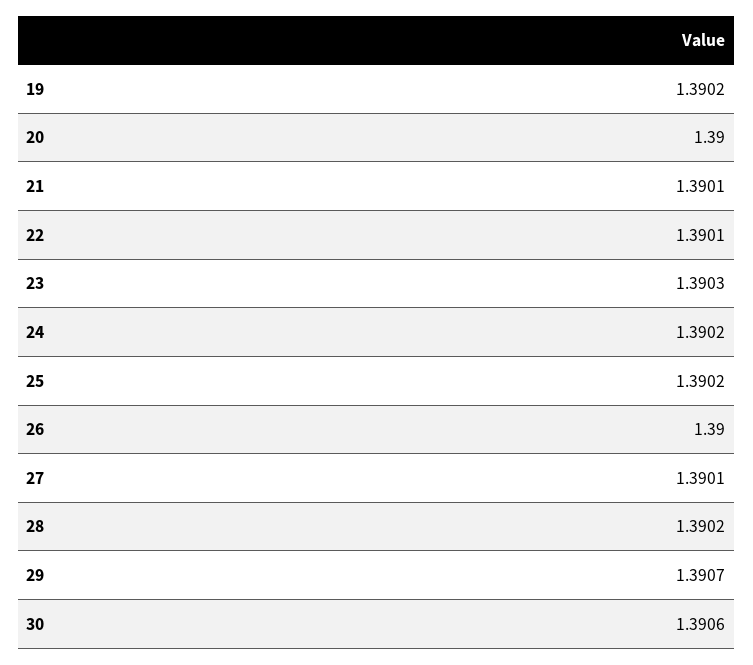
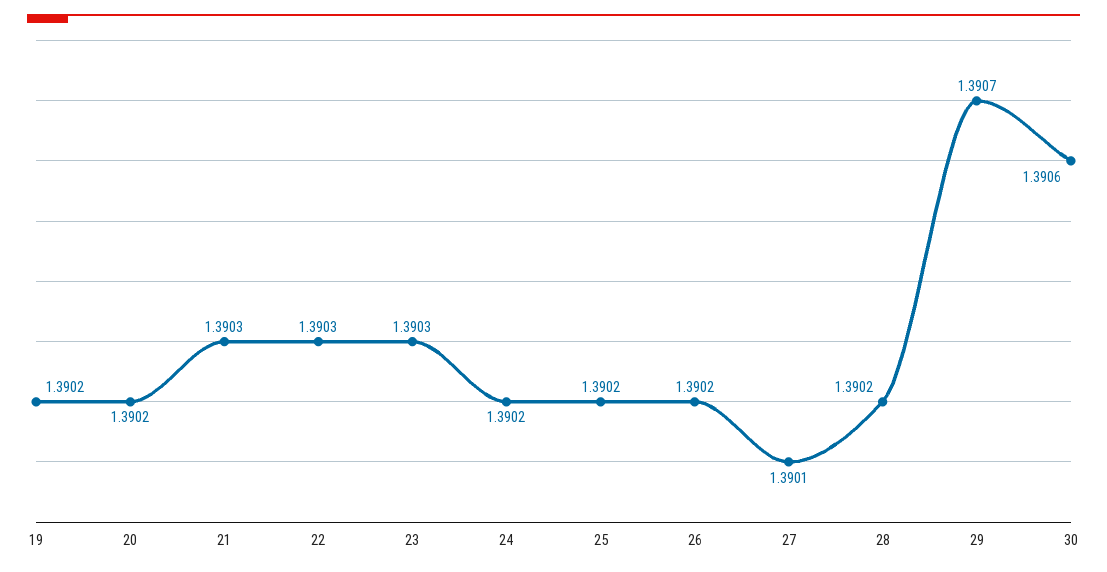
20: 1.39 -> 1.3902
21: 1.3901 -> 1.3903
22: 1.3901 -> 1.3903
26: 1.39 -> 1.3902

